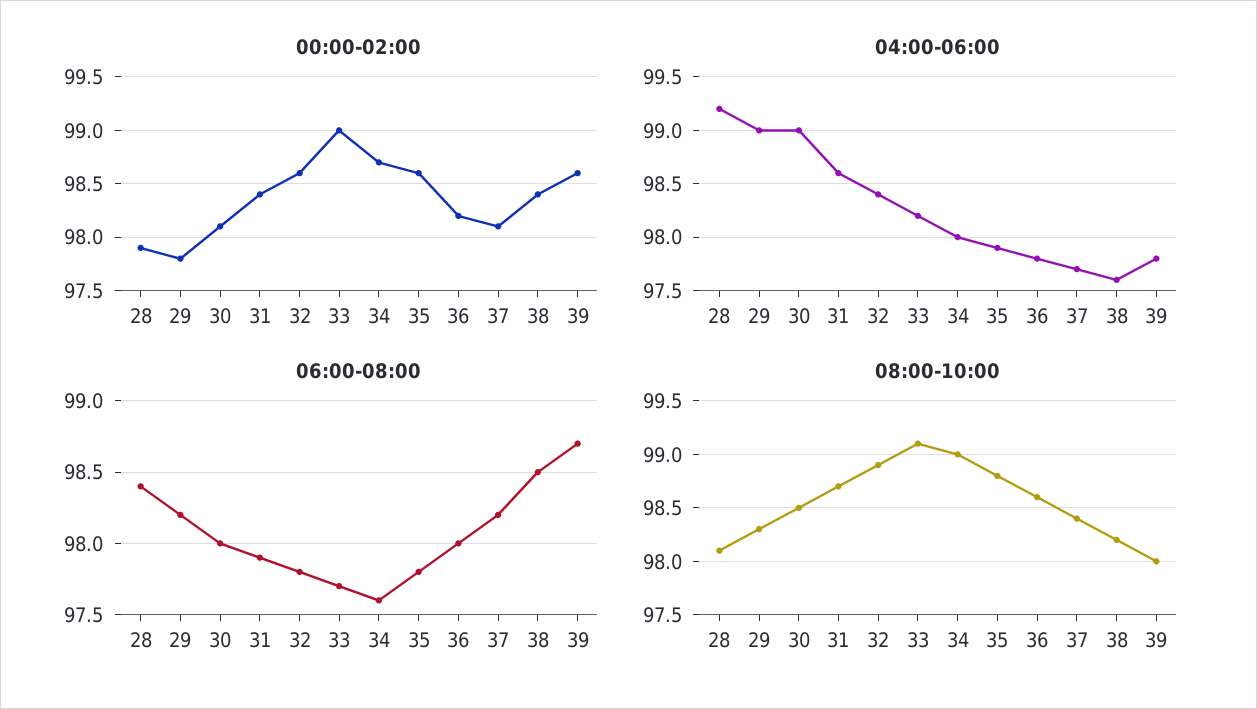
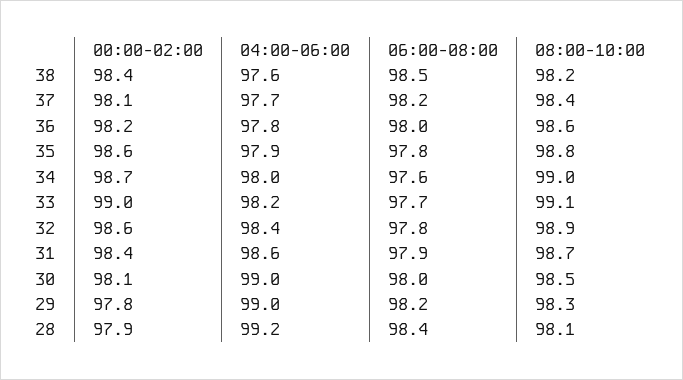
00:00-02:00, 39: 98.6 -> none
04:00-06:00, 39: 97.8 -> none
06:00-08:00, 39: 98.7 -> none
08:00-10:00, 39: 98 -> none

